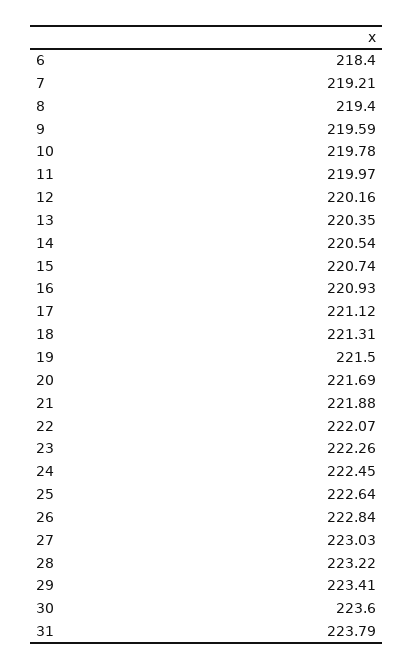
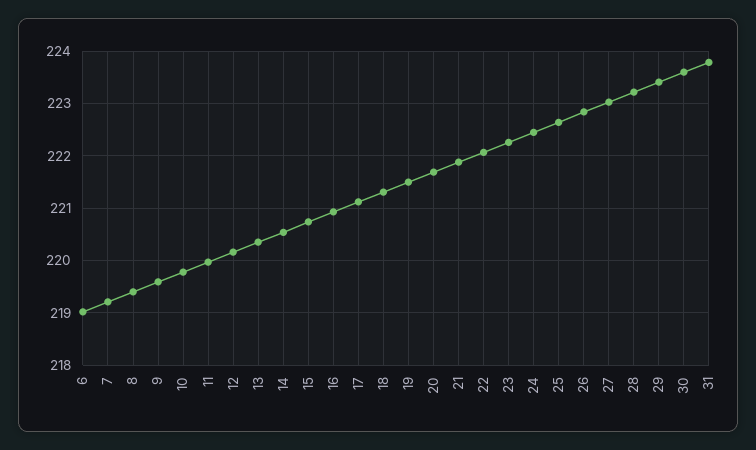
6: 218.4 -> 219

